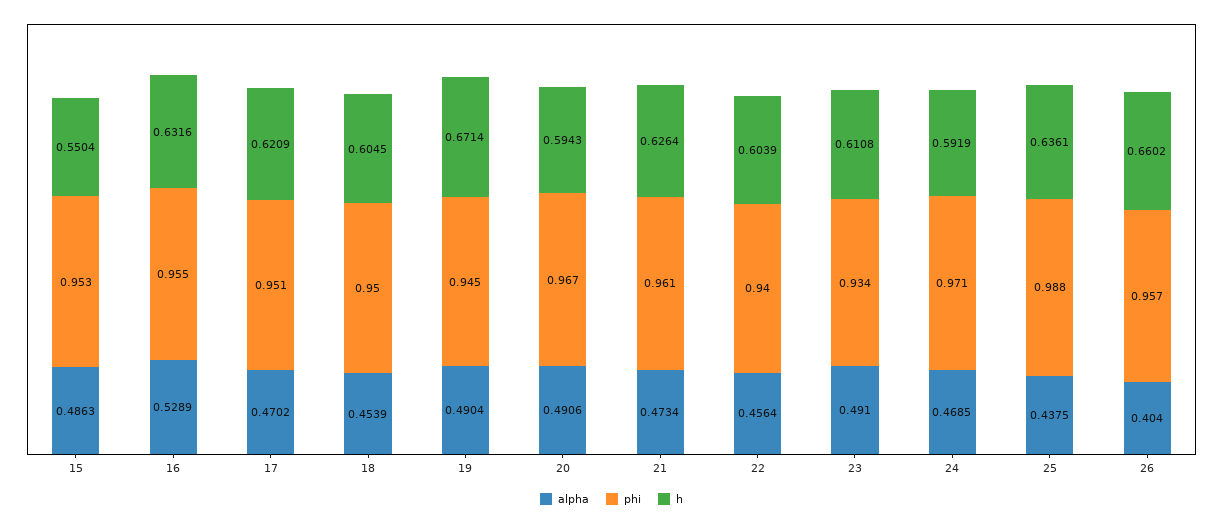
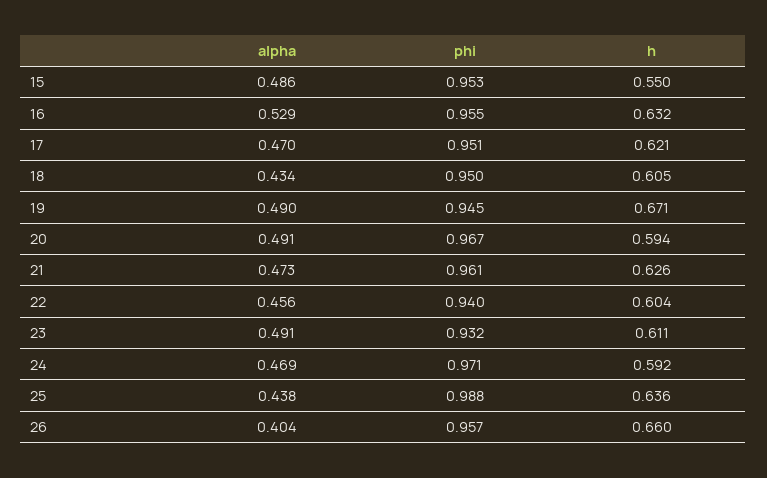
alpha, 18: 0.4539 -> 0.434
phi, 23: 0.934 -> 0.932

